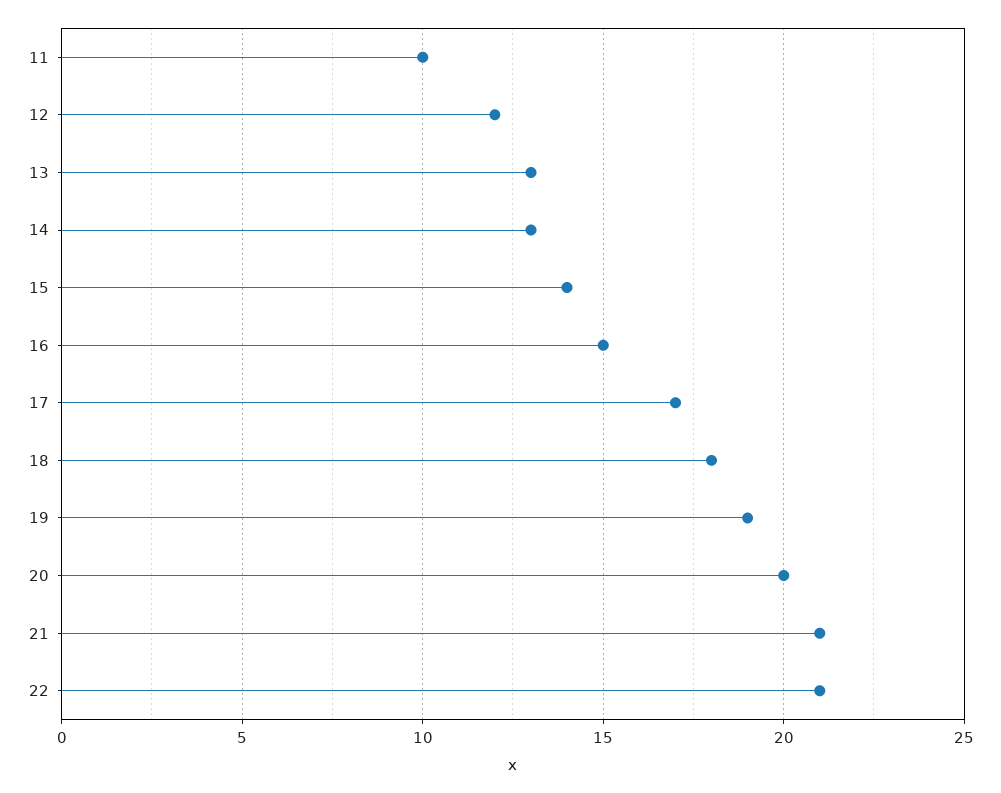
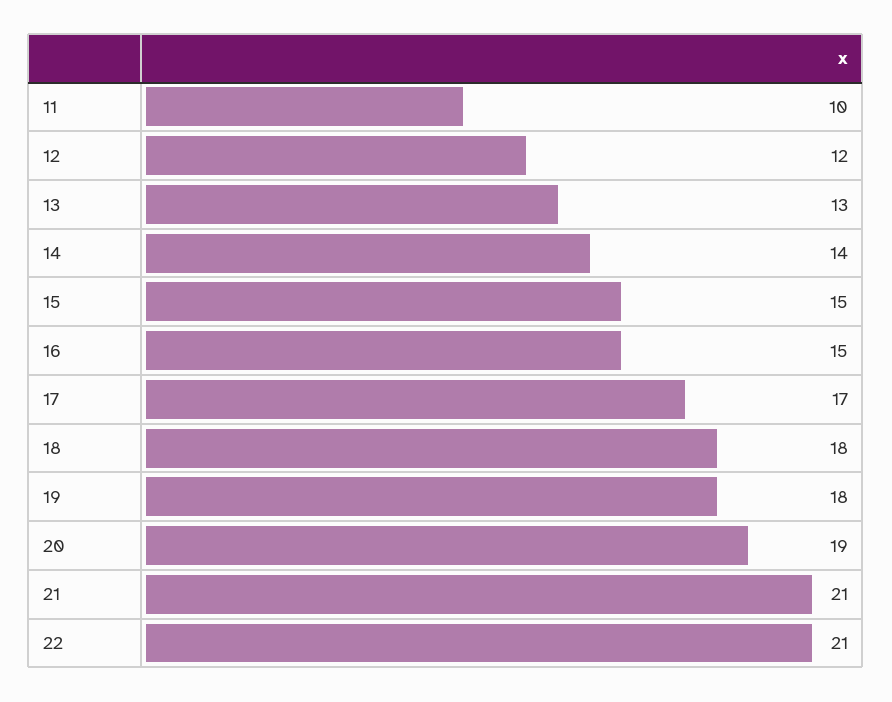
14: 13 -> 14
15: 14 -> 15
19: 19 -> 18
20: 20 -> 19

